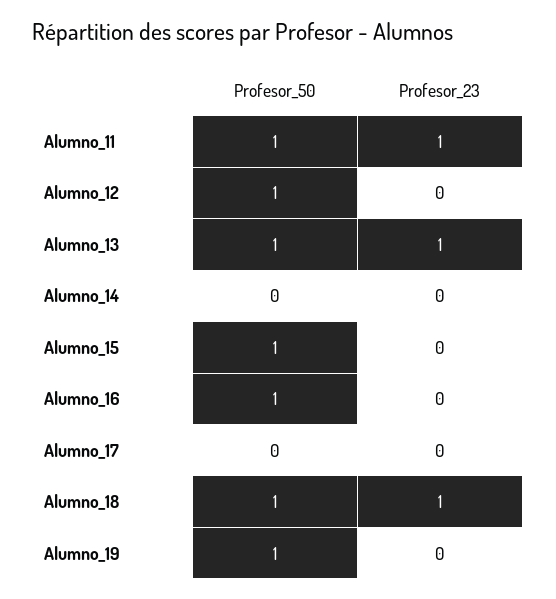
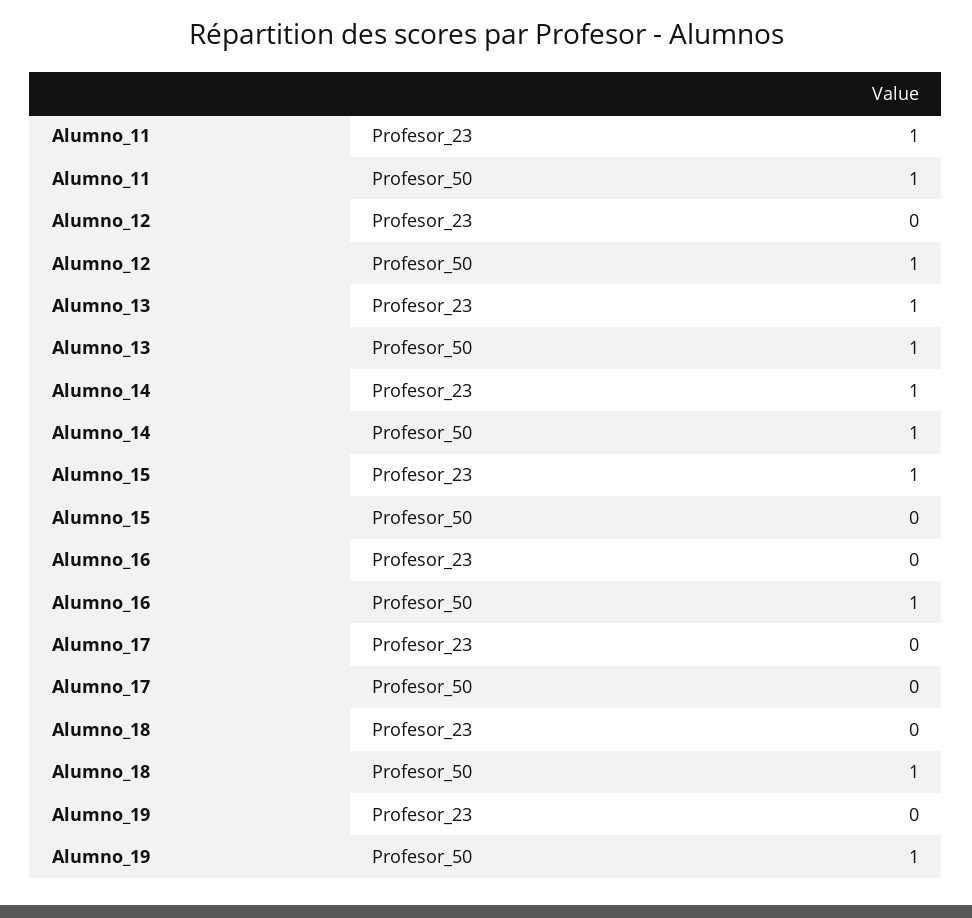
Profesor_50, Alumno_14: 0 -> 1
Profesor_23, Alumno_14: 0 -> 1
Profesor_50, Alumno_15: 1 -> 0
Profesor_23, Alumno_15: 0 -> 1
Profesor_23, Alumno_18: 1 -> 0

